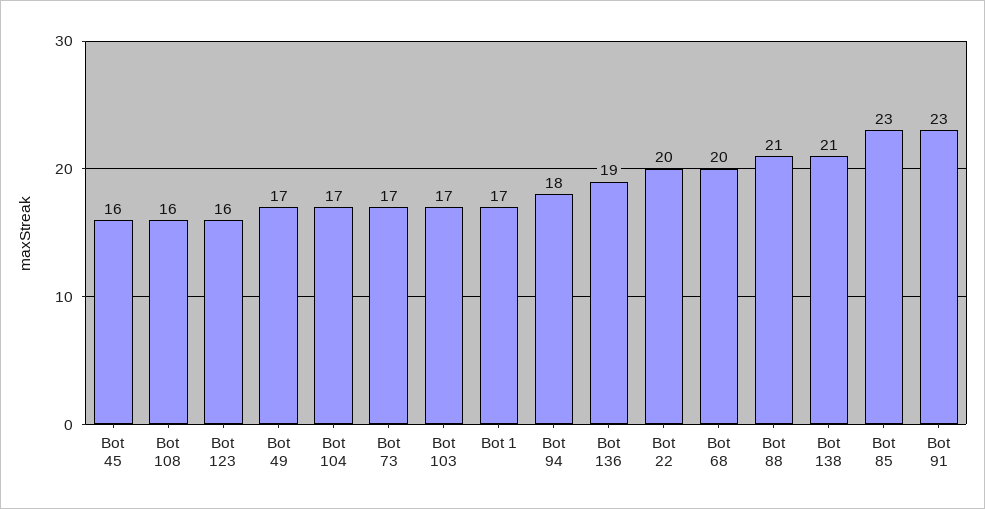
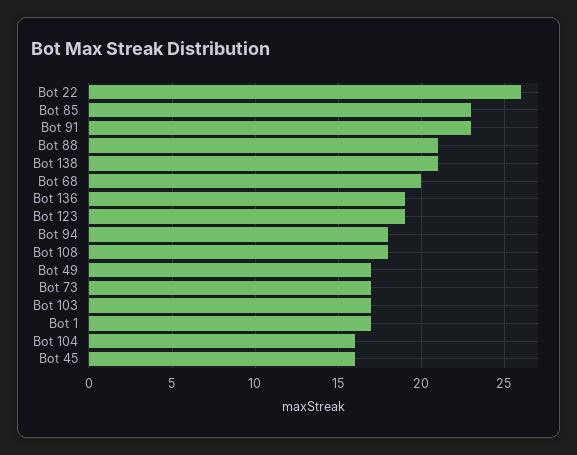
Bot 108: 16 -> 18
Bot 123: 16 -> 19
Bot 104: 17 -> 16
Bot 22: 20 -> 26

